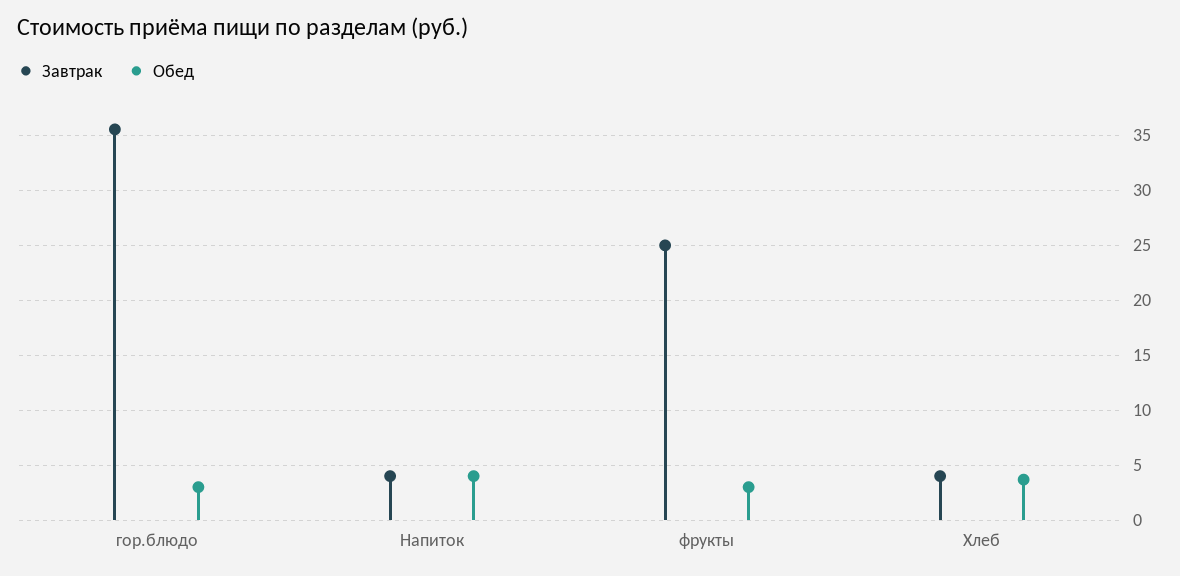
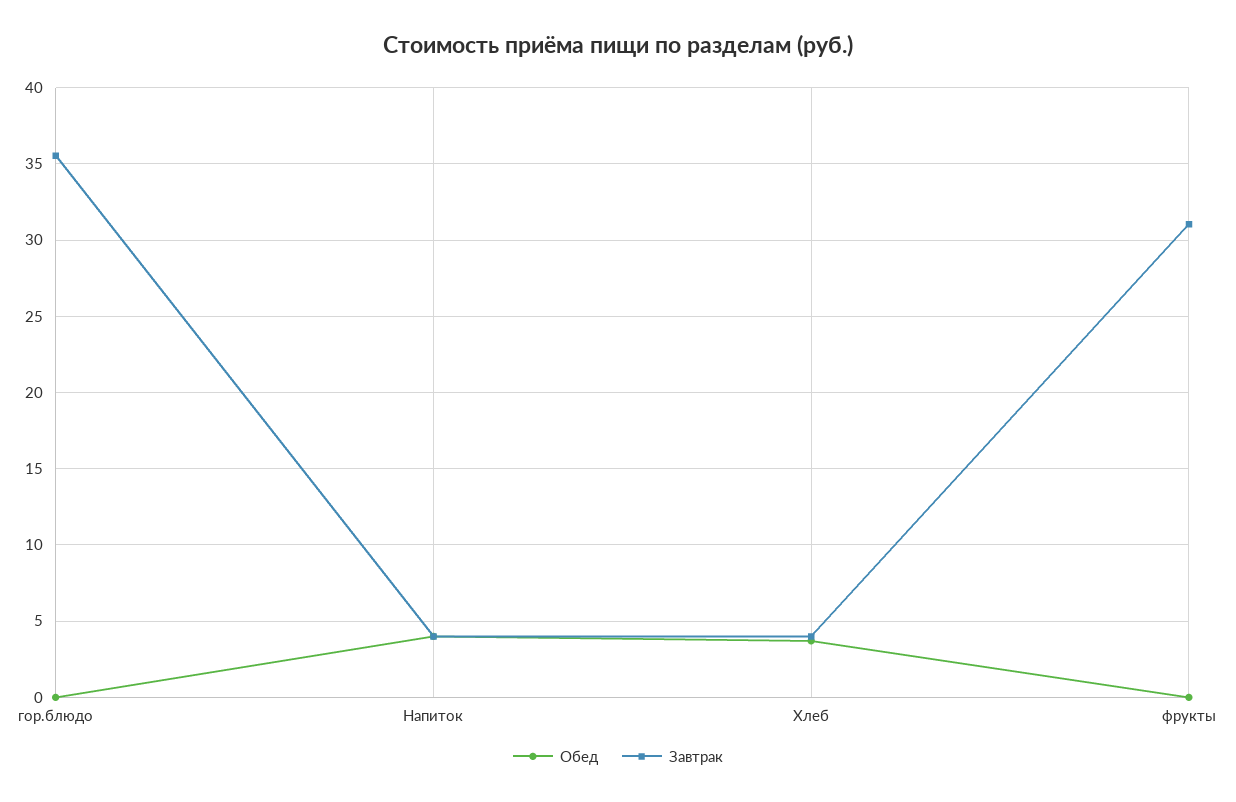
Обед, гор.блюдо: 3 -> 0
Завтрак, фрукты: 25 -> 31
Обед, фрукты: 3 -> 0

